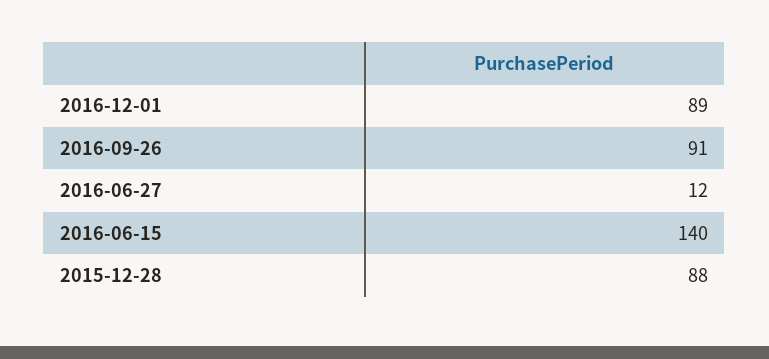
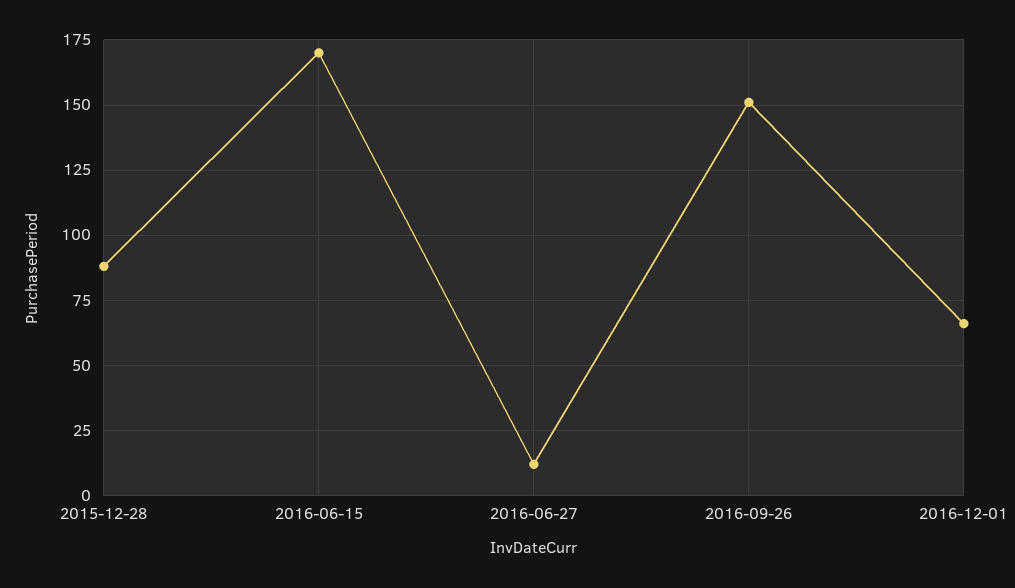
2016-12-01: 89 -> 65
2016-09-26: 91 -> 150
2016-06-15: 140 -> 170

